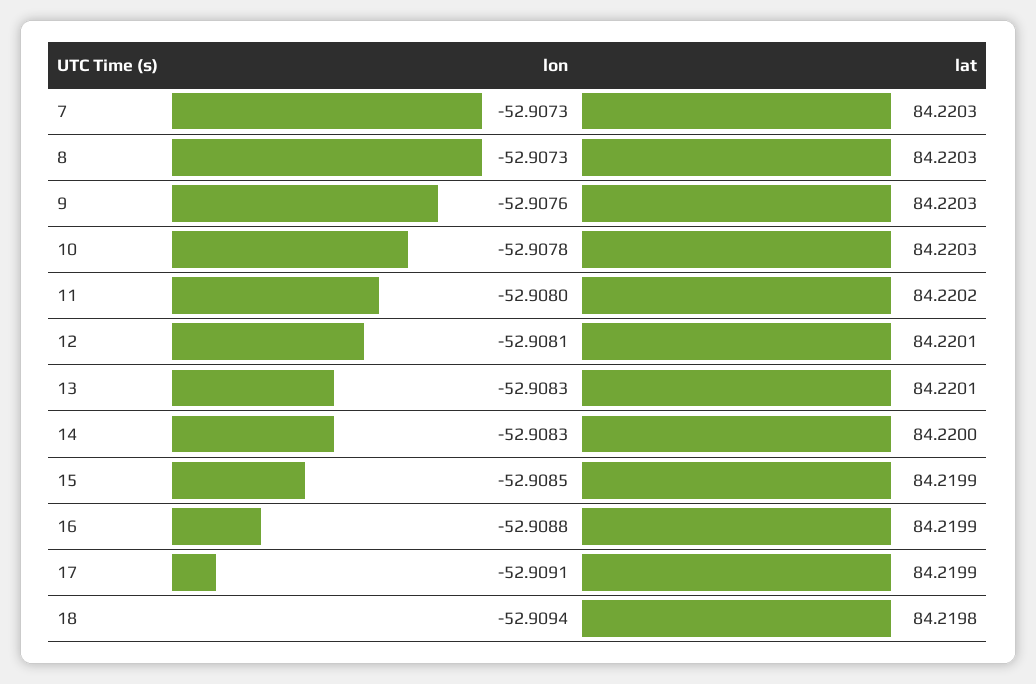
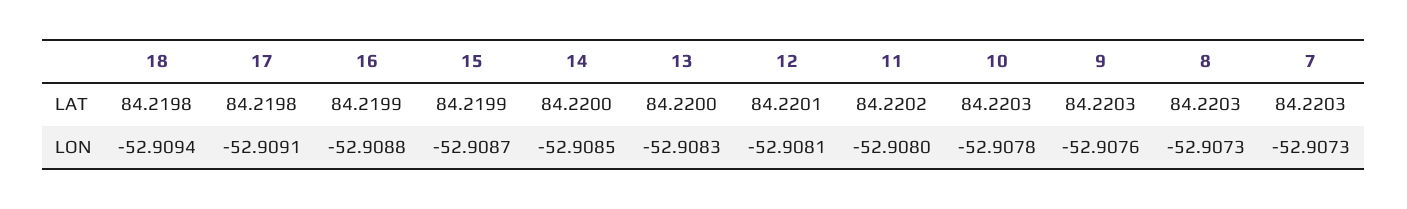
lat, 13: 84.2201 -> 84.22
lon, 14: -52.9083 -> -52.9085
lon, 15: -52.9085 -> -52.9087
lat, 17: 84.2199 -> 84.2198

